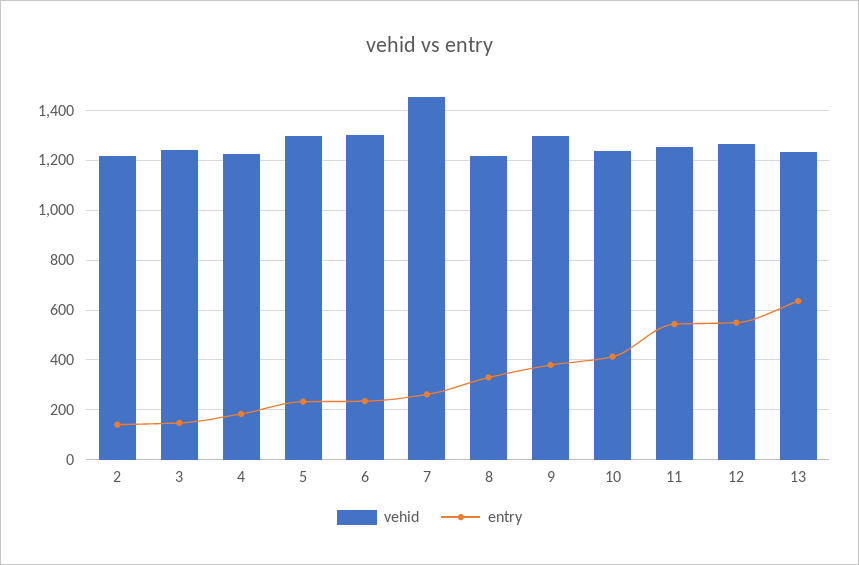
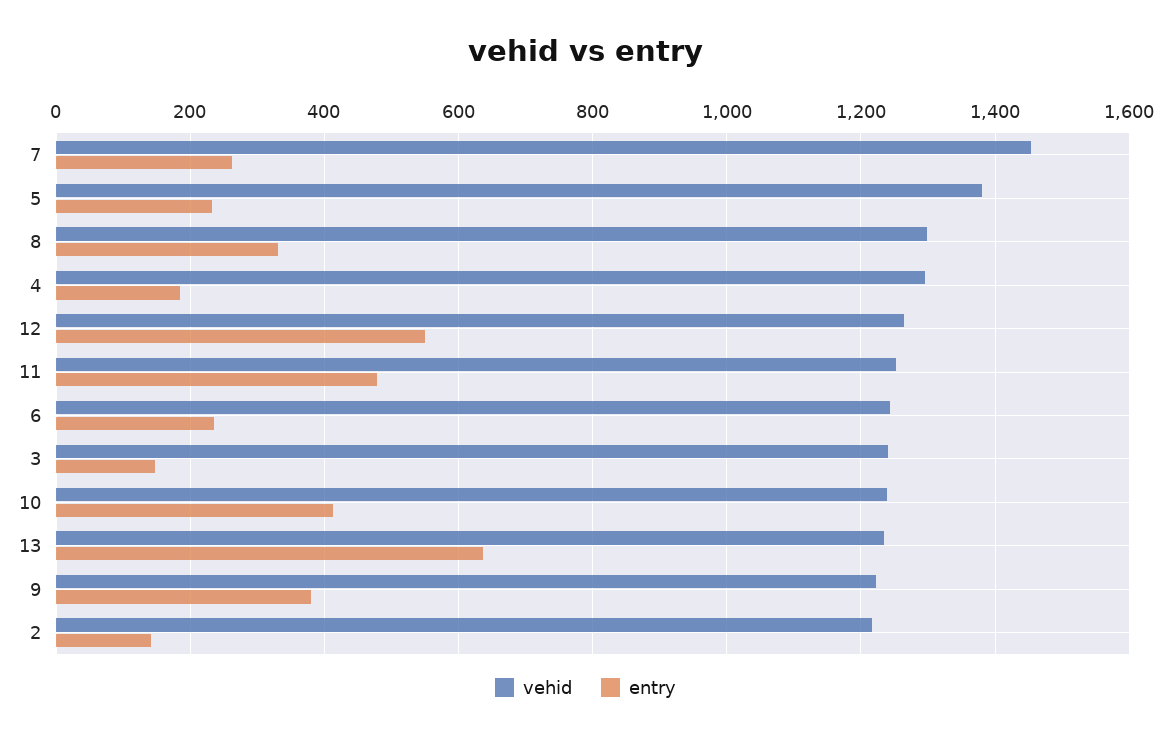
vehid, 4: 1225 -> 1300
vehid, 5: 1300 -> 1380
vehid, 6: 1300 -> 1240
vehid, 8: 1225 -> 1300
vehid, 9: 1300 -> 1220
entry, 11: 550 -> 480

